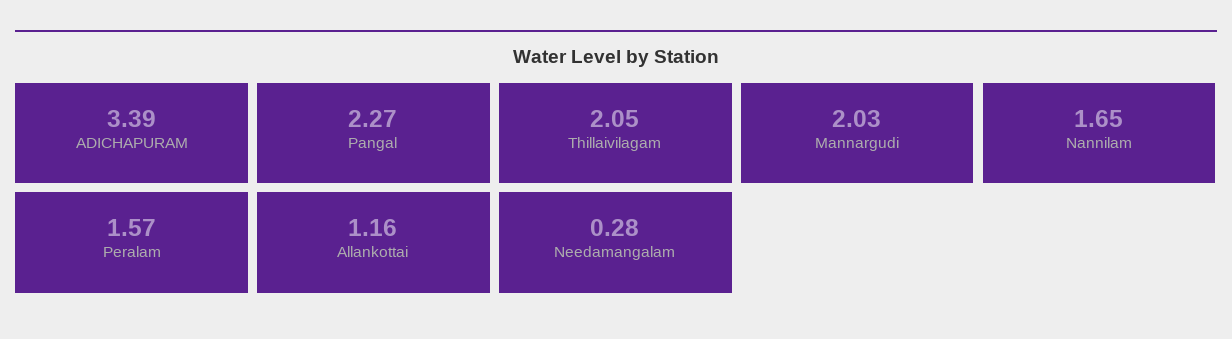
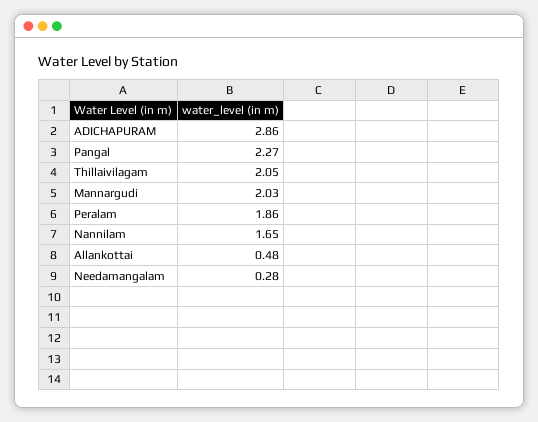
ADICHAPURAM: 3.39 -> 2.86
Peralam: 1.57 -> 1.86
Allankottai: 1.16 -> 0.48

